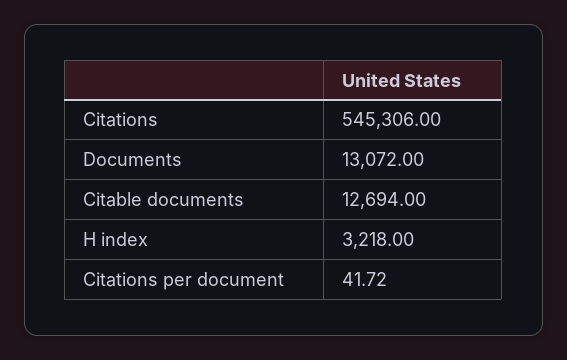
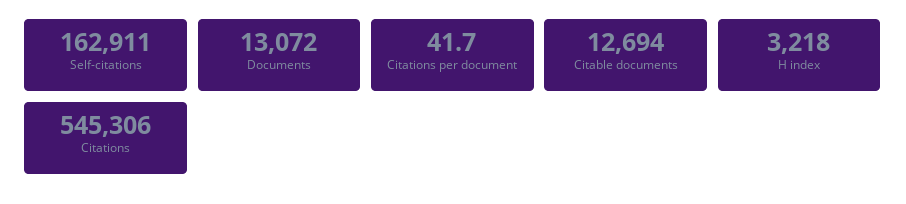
Self-citations: none -> 162911

